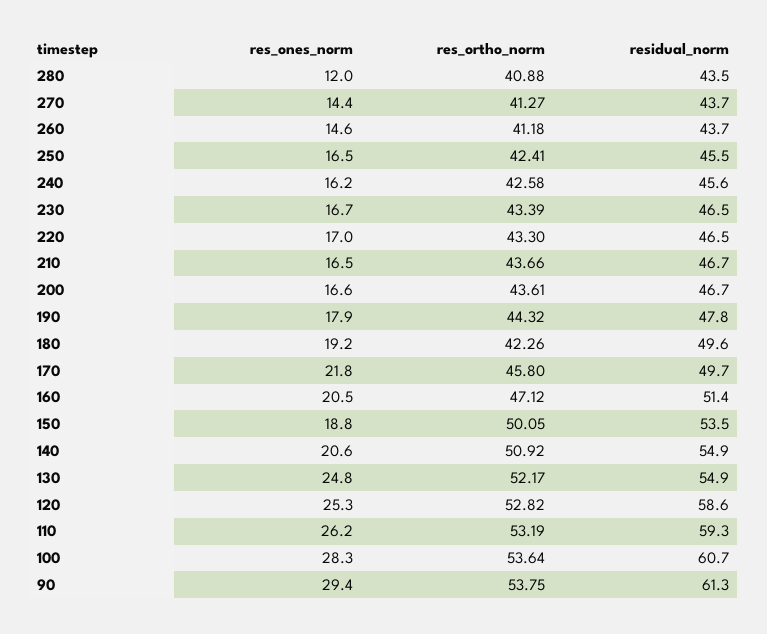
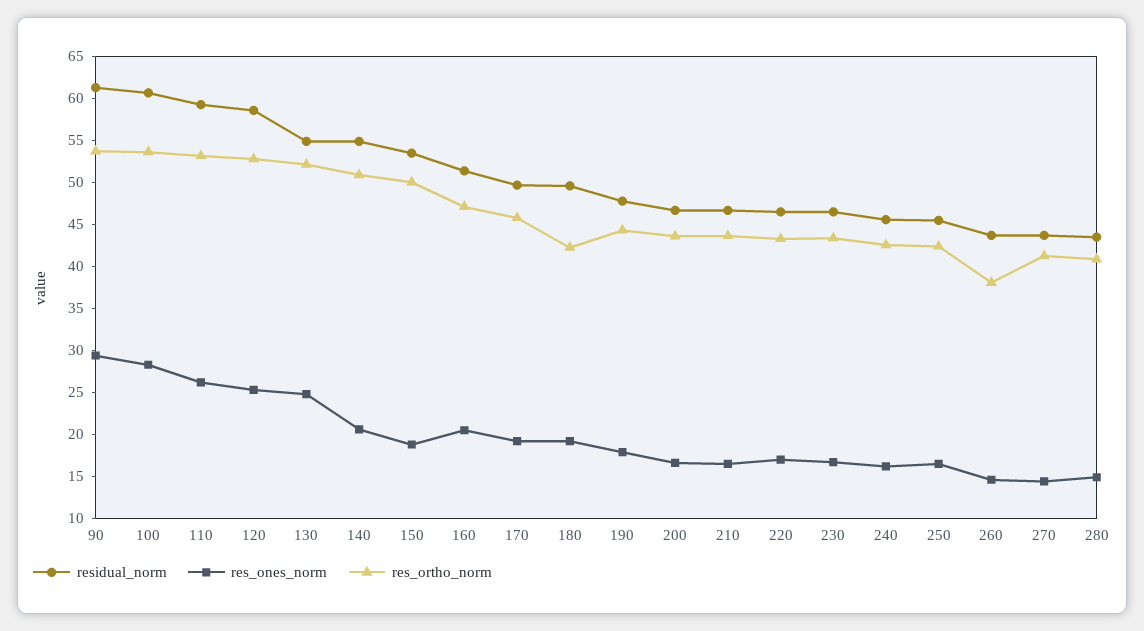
res_ones_norm, 280: 12 -> 15
res_ortho_norm, 260: 41.18 -> 38
res_ones_norm, 170: 21.8 -> 19

